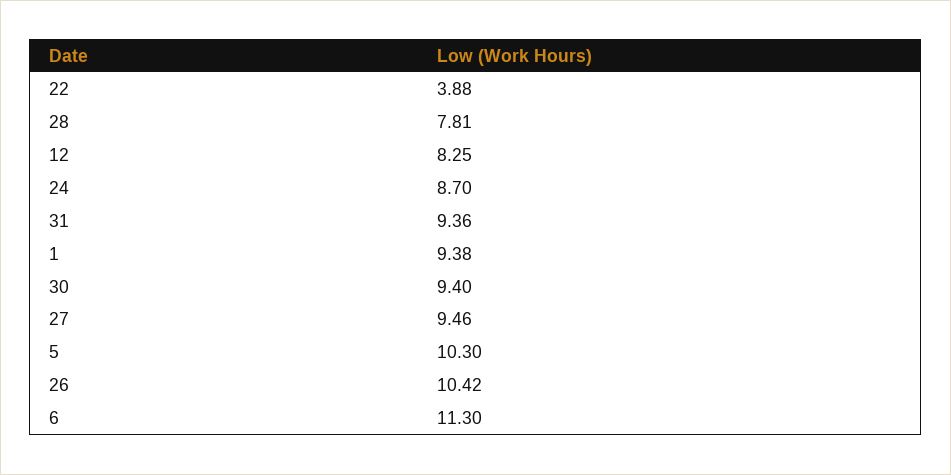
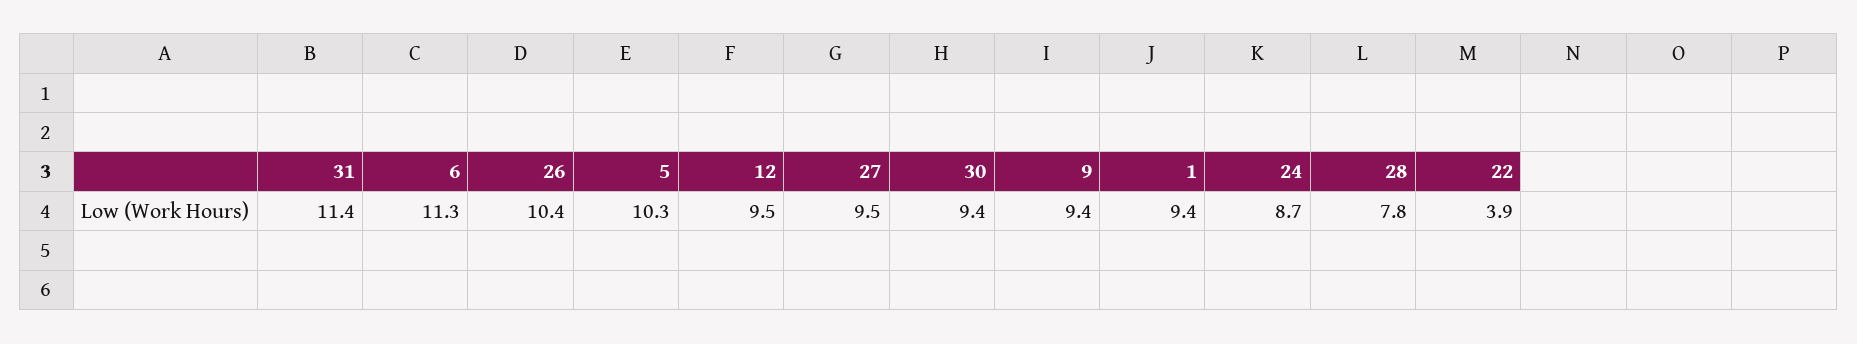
12: 8.25 -> 9.5
31: 9.36 -> 11.4
9: none -> 9.4

